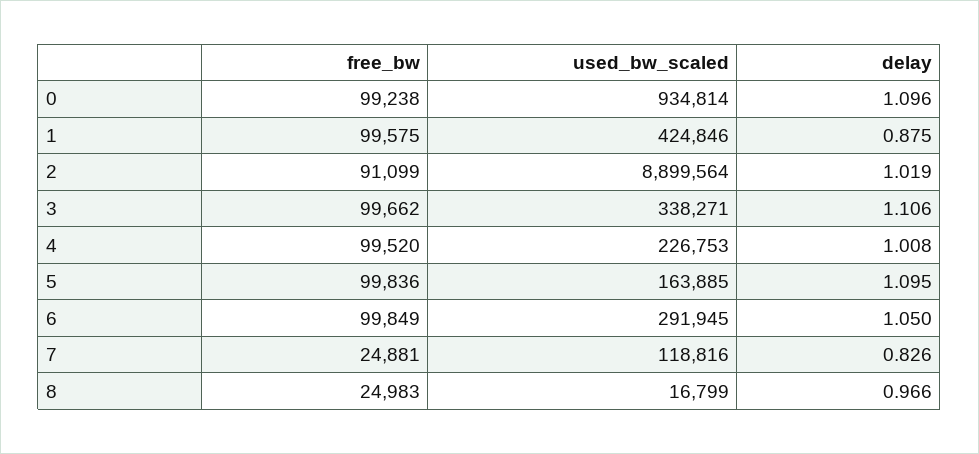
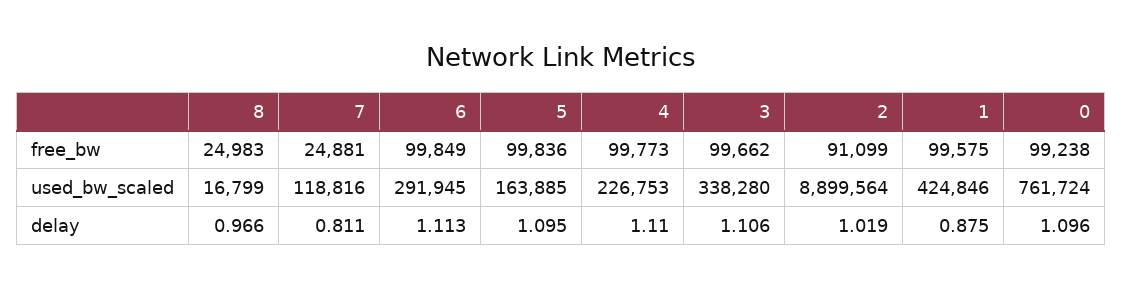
used_bw_scaled, 0: 934814 -> 761724
used_bw_scaled, 3: 338271 -> 338280
free_bw, 4: 99520 -> 99773
delay, 4: 1.008 -> 1.11
delay, 6: 1.05 -> 1.113
delay, 7: 0.826 -> 0.811

